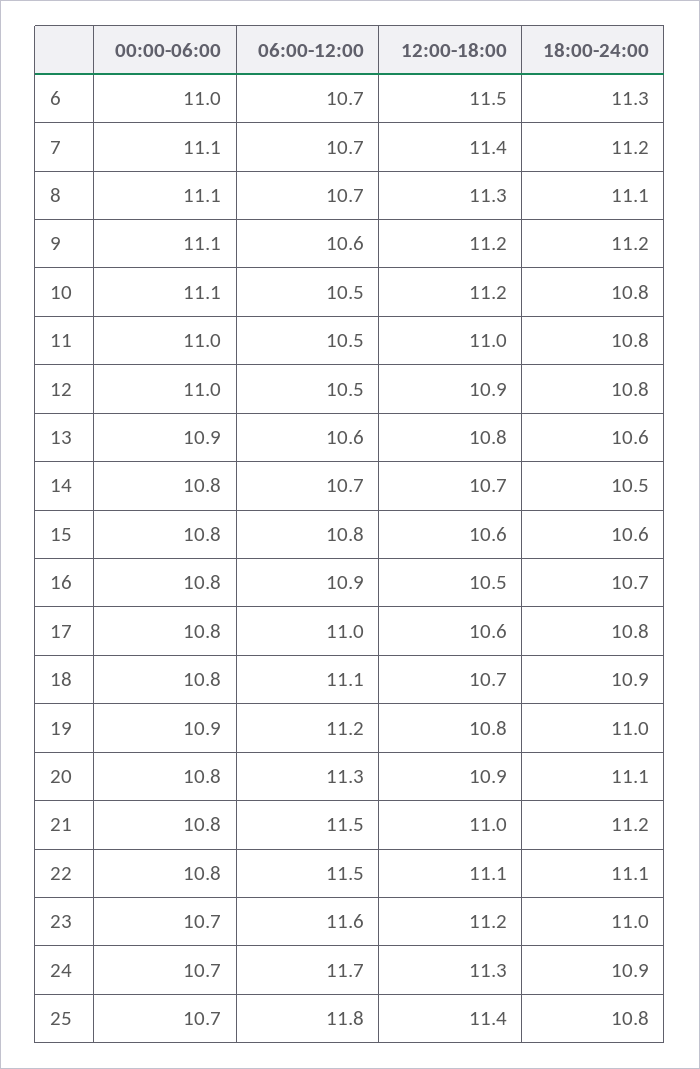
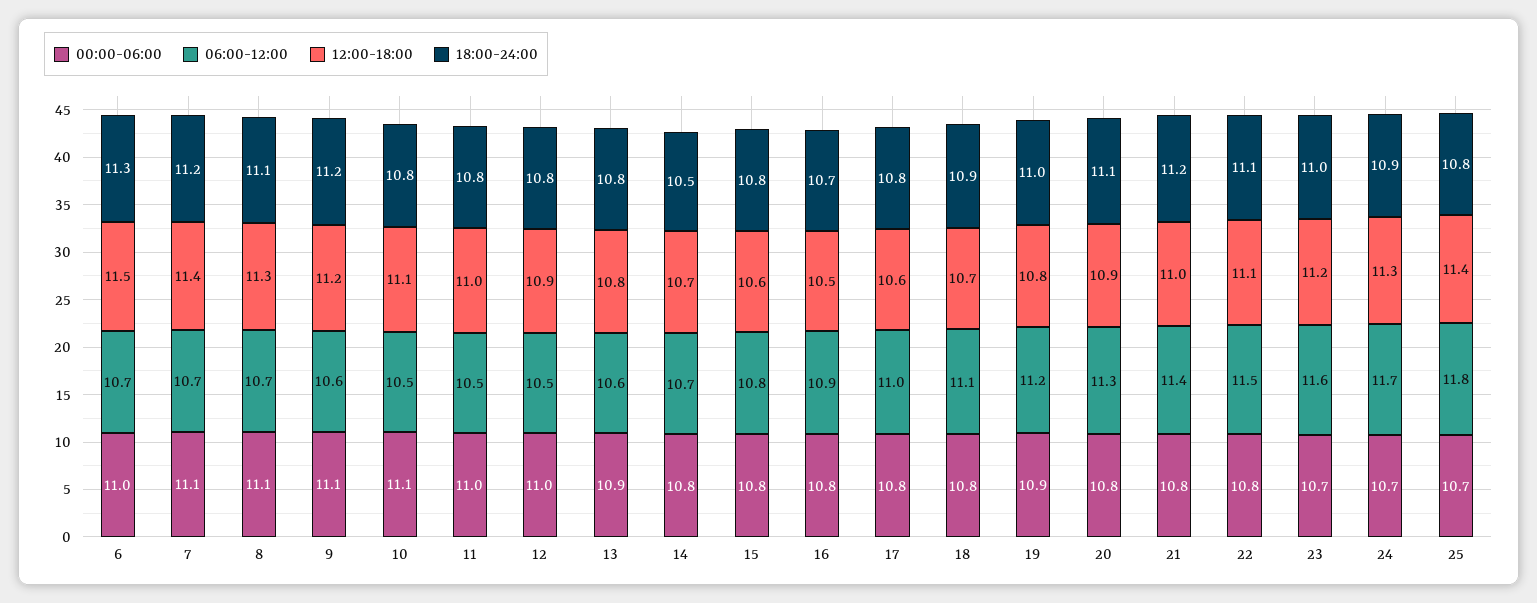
12:00-18:00, 10: 11.2 -> 11.1
18:00-24:00, 13: 10.6 -> 10.8
18:00-24:00, 15: 10.6 -> 10.8
06:00-12:00, 21: 11.5 -> 11.4

